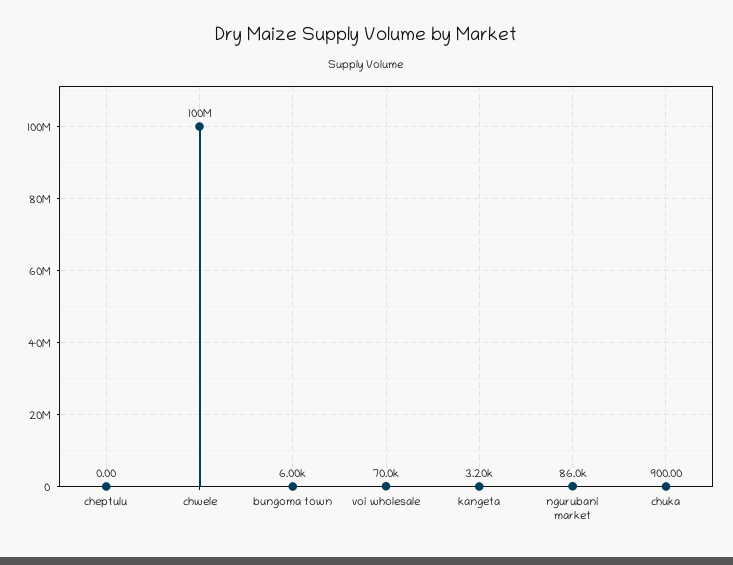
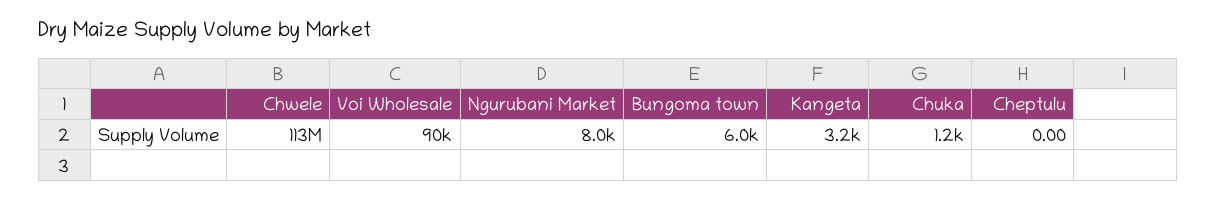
chwele: 100000000 -> 113000000
voi wholesale: 70000 -> 90000
ngurubani market: 86000 -> 8000
chuka: 900 -> 1200

